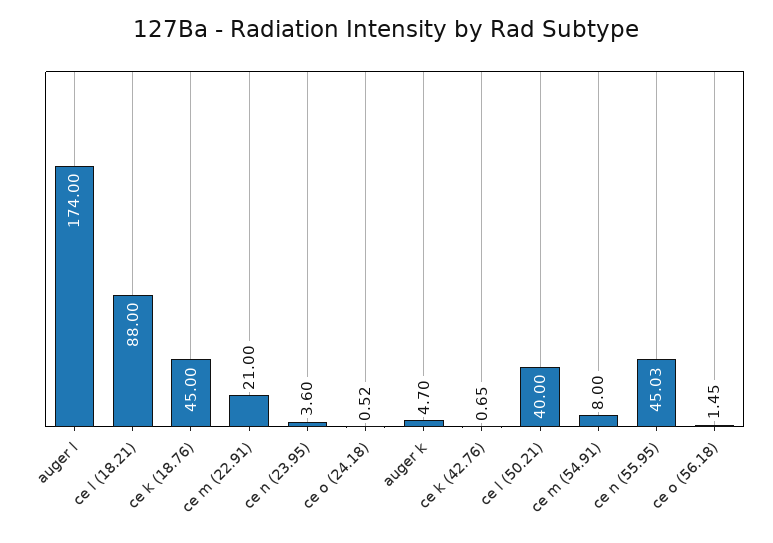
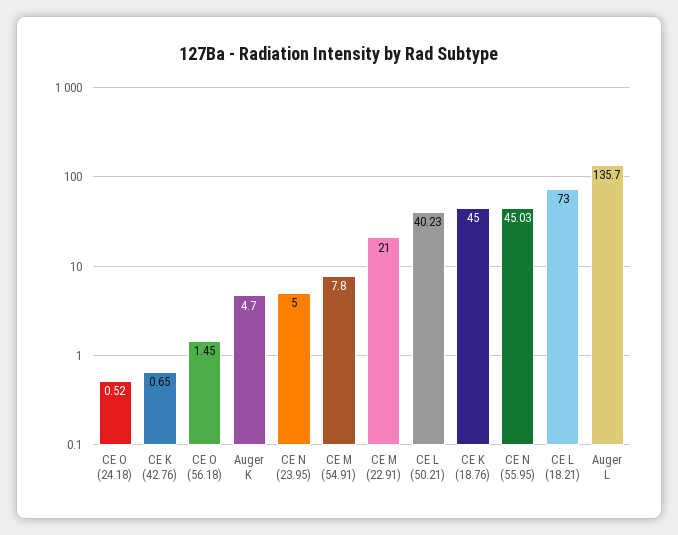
auger l: 174 -> 135.7
ce l (18.21): 88 -> 73
ce n (23.95): 3.6 -> 5
ce l (50.21): 40 -> 40.23
ce m (54.91): 8 -> 7.8

